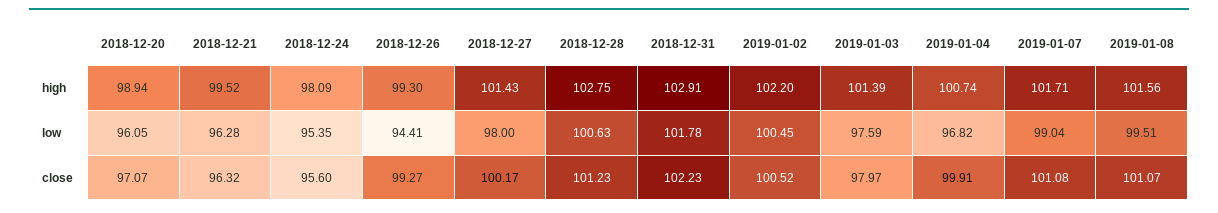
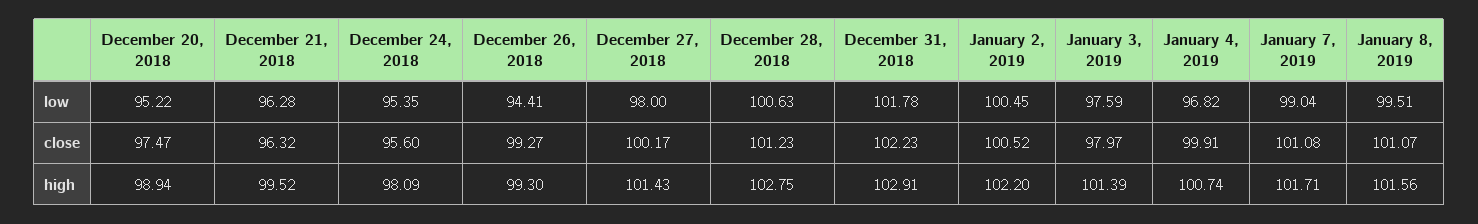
2018-12-20, low: 96.05 -> 95.22
2018-12-20, close: 97.07 -> 97.47

